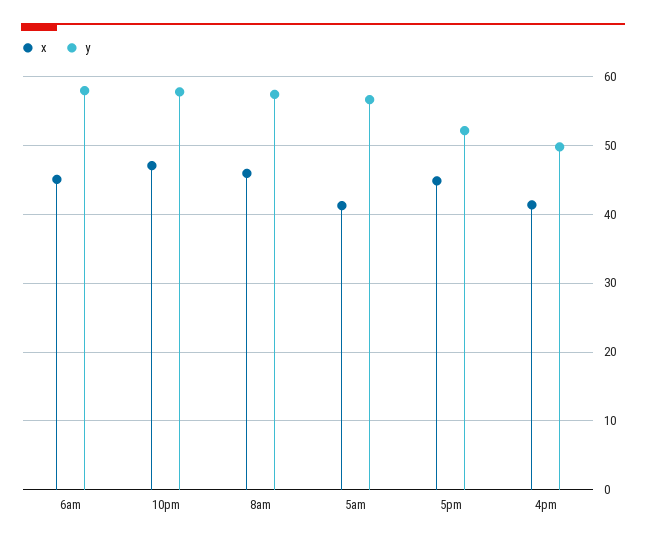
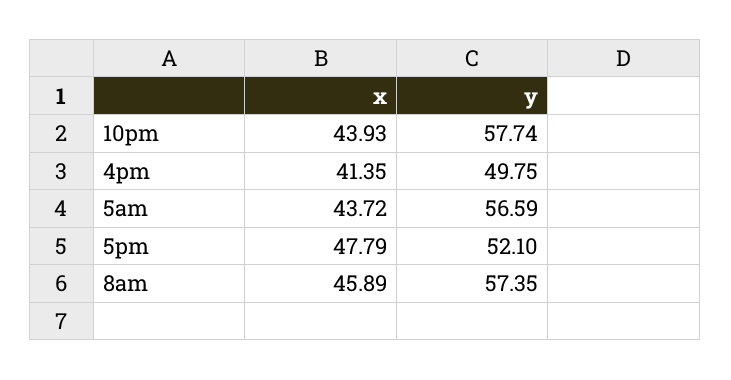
x, 6am: 45 -> none
y, 6am: 58 -> none
x, 10pm: 47 -> 43.93
x, 5am: 41 -> 43.72
x, 5pm: 45 -> 47.79

